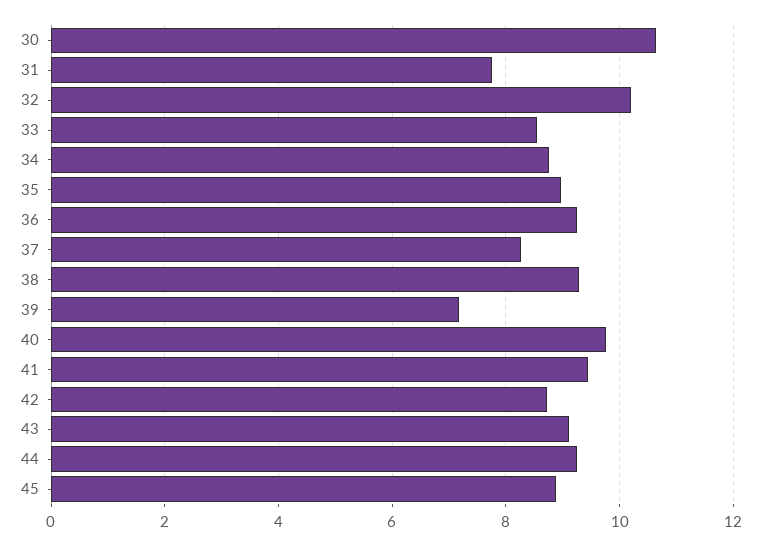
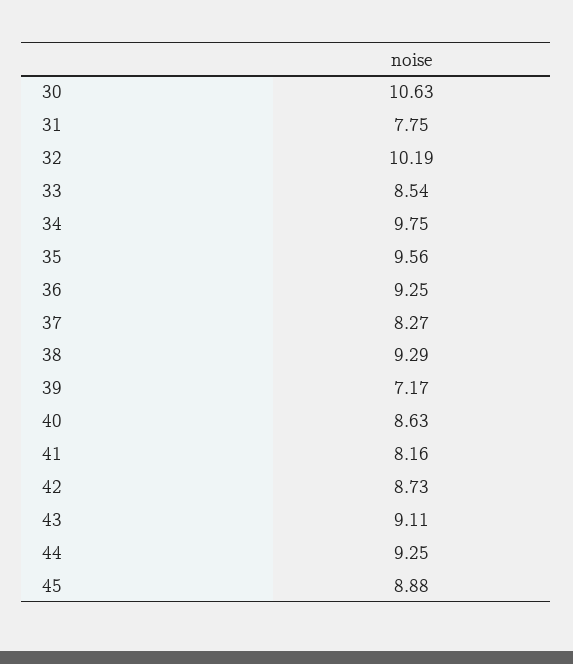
34: 8.8 -> 9.75
35: 9 -> 9.56
40: 9.8 -> 8.63
41: 9.4 -> 8.16

